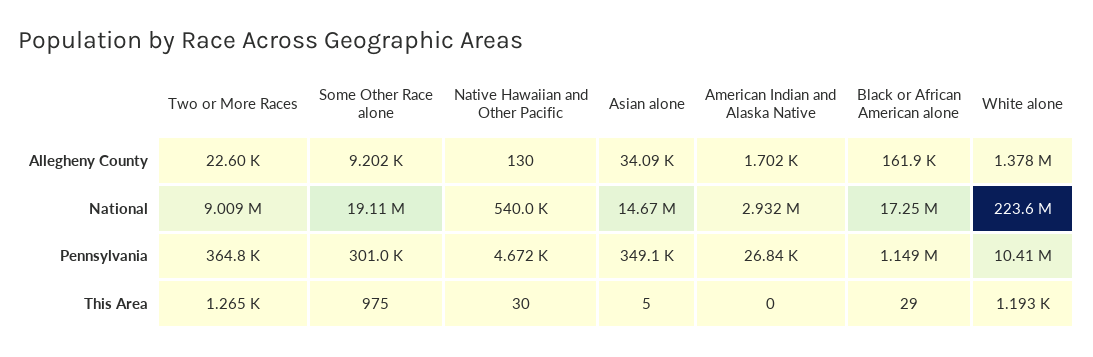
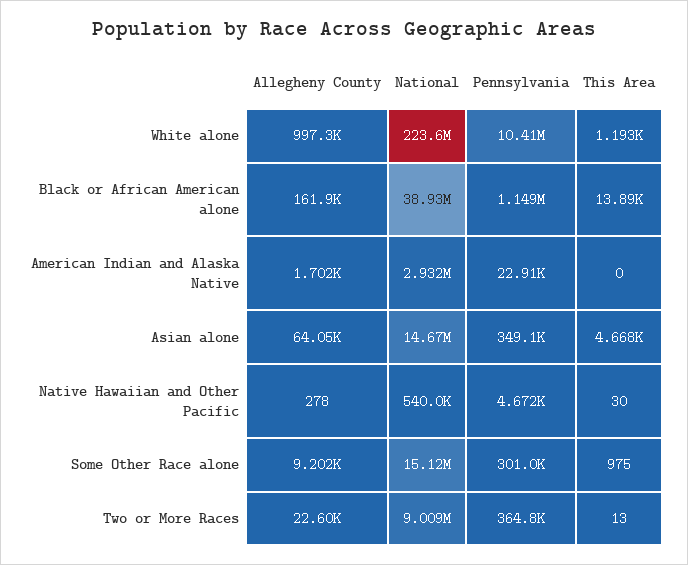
Native Hawaiian and Other Pacific, Allegheny County: 130 -> 278
Asian alone, Allegheny County: 34090 -> 64050
White alone, Allegheny County: 1378000 -> 997300
Some Other Race alone, National: 19110000 -> 15120000
Black or African American alone, National: 17250000 -> 38930000
American Indian and Alaska Native, Pennsylvania: 26840 -> 22910
Two or More Races, This Area: 1265 -> 13
Asian alone, This Area: 5 -> 4668
Black or African American alone, This Area: 29 -> 13890

